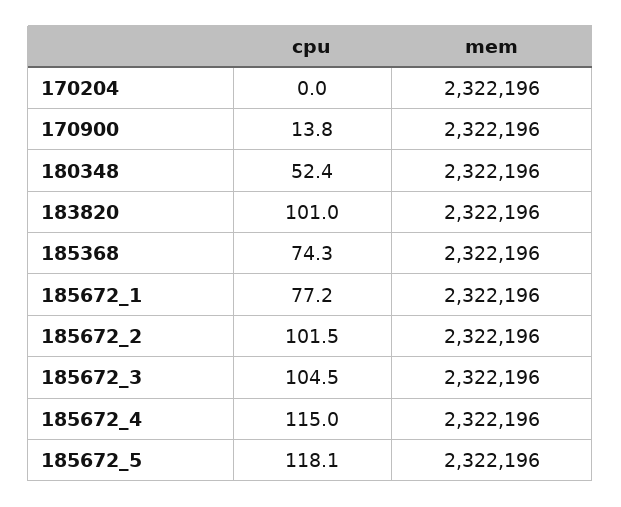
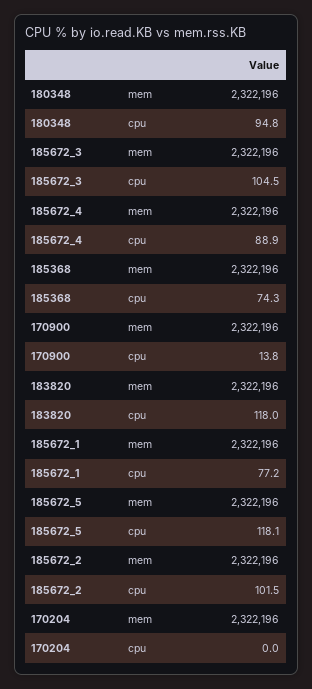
cpu, 180348: 52.4 -> 94.8
cpu, 183820: 101 -> 118
cpu, 185672_4: 115 -> 88.9

